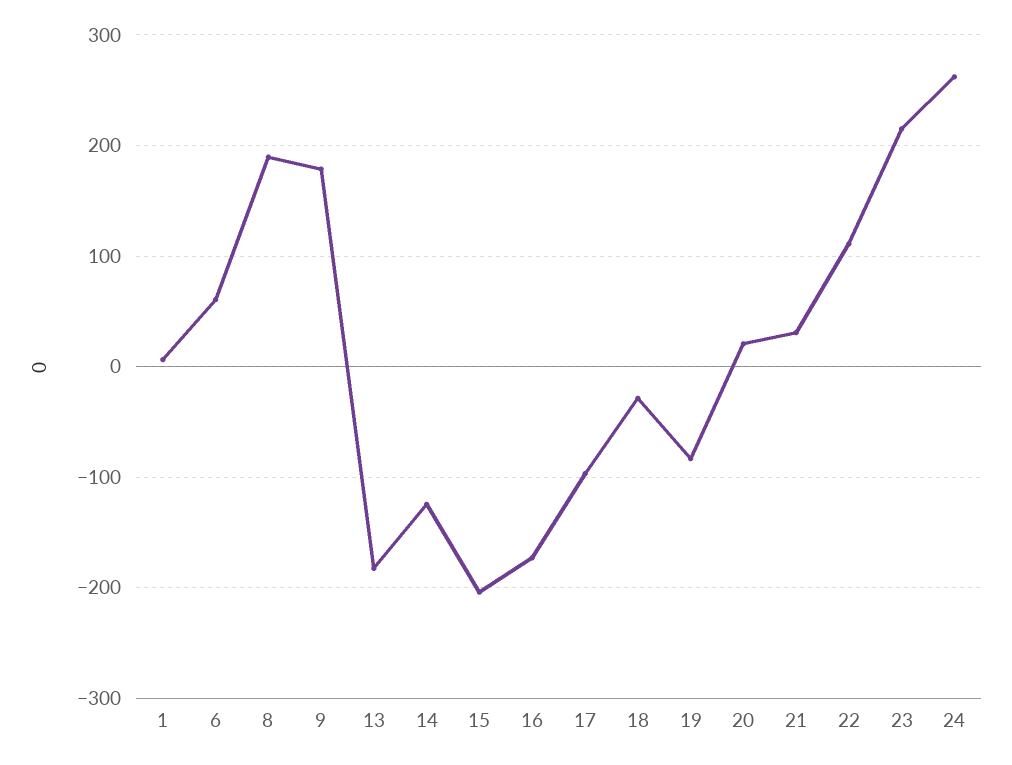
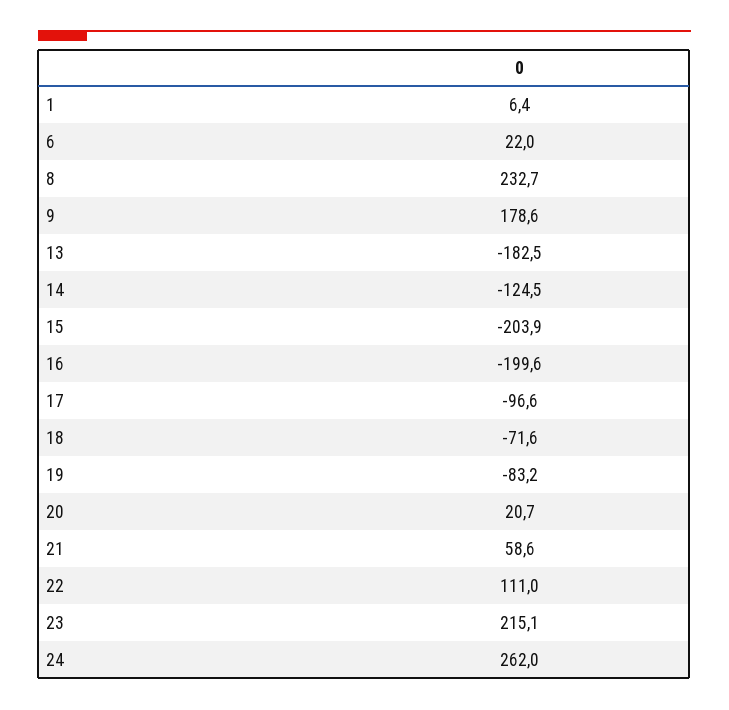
6: 60 -> 22
8: 190 -> 232.7
16: -170 -> -199.6
18: -30 -> -71.6
21: 30 -> 58.6

